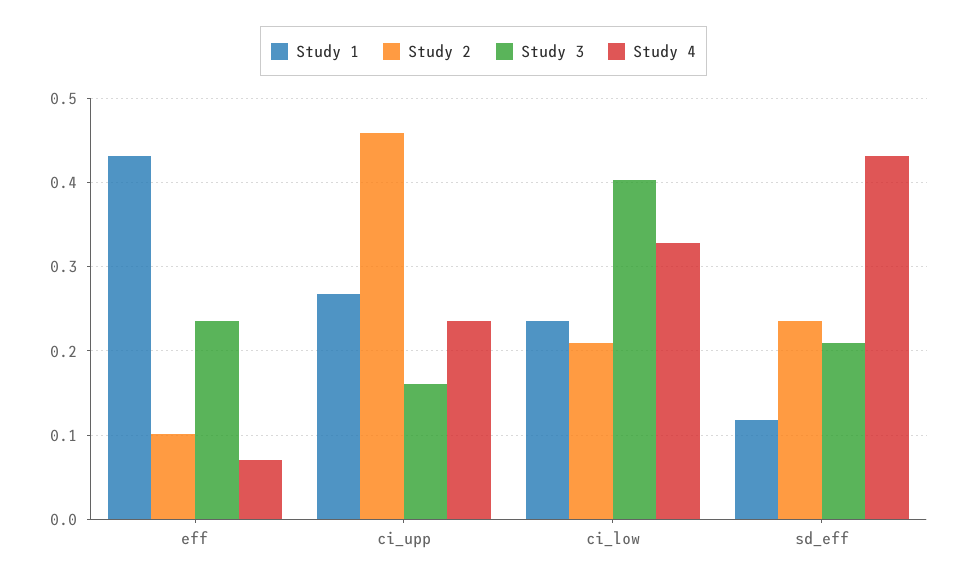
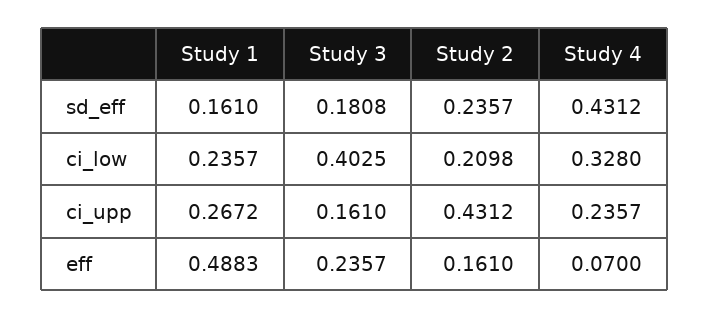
Study 1, eff: 0.43 -> 0.4883
Study 2, eff: 0.1 -> 0.161
Study 2, ci_upp: 0.46 -> 0.4312
Study 1, sd_eff: 0.12 -> 0.161
Study 3, sd_eff: 0.21 -> 0.1808

